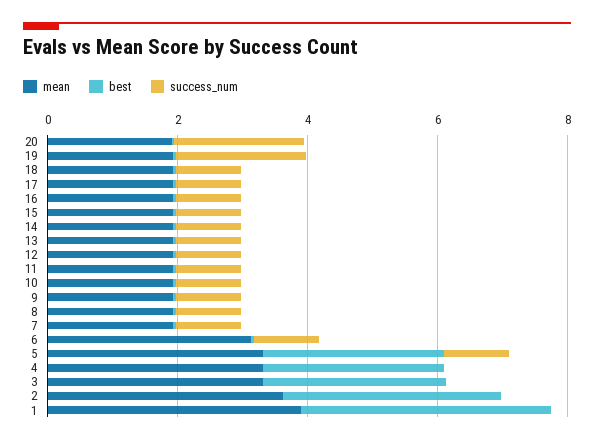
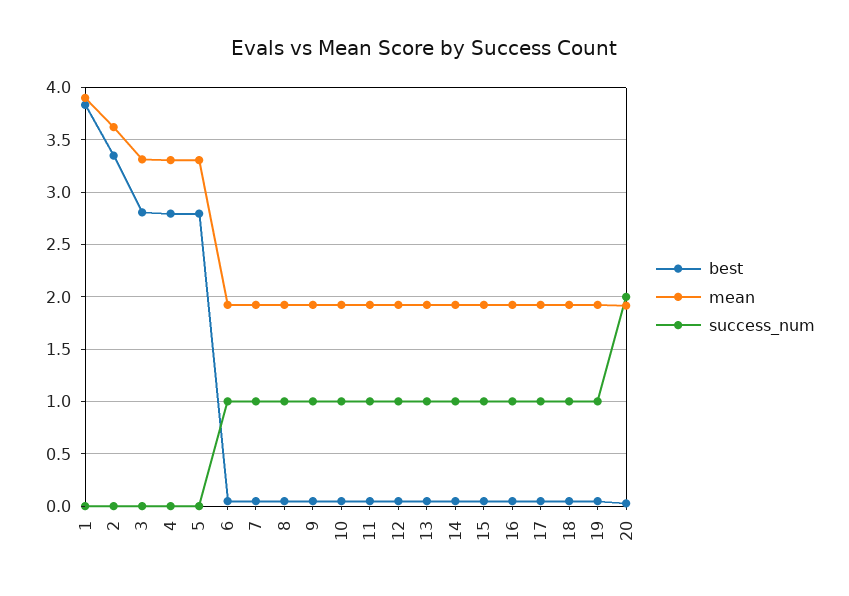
success_num, 19: 2 -> 1
mean, 6: 3 -> 1.9
success_num, 5: 1 -> 0

